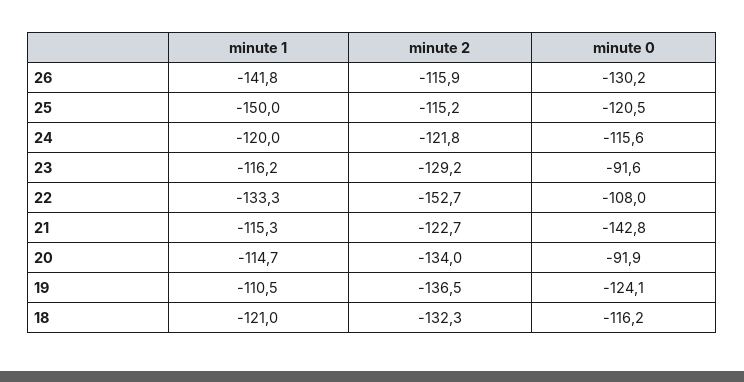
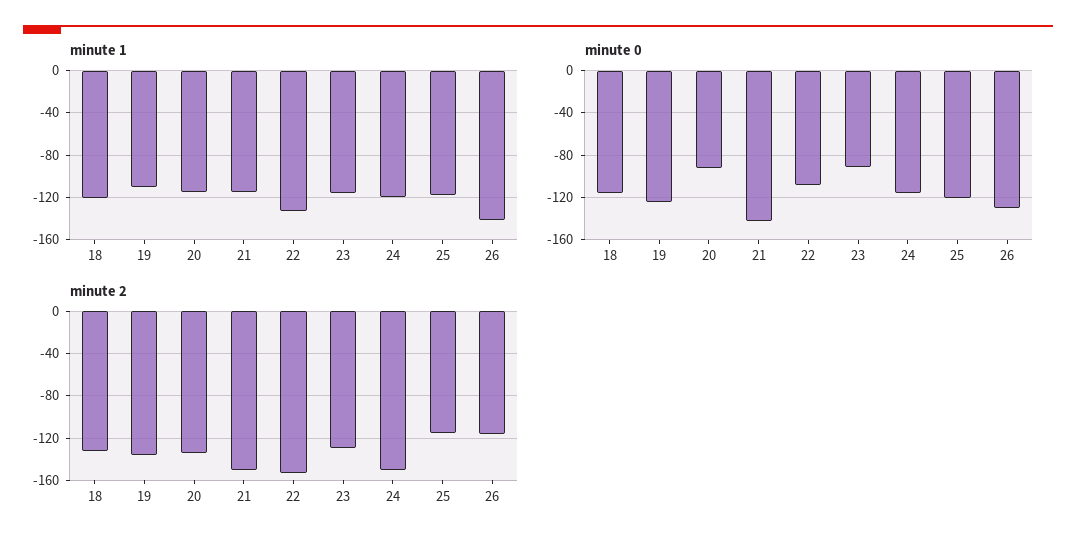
minute 1, 25: -150 -> -120
minute 2, 24: -121.8 -> -150
minute 2, 21: -122.7 -> -150

